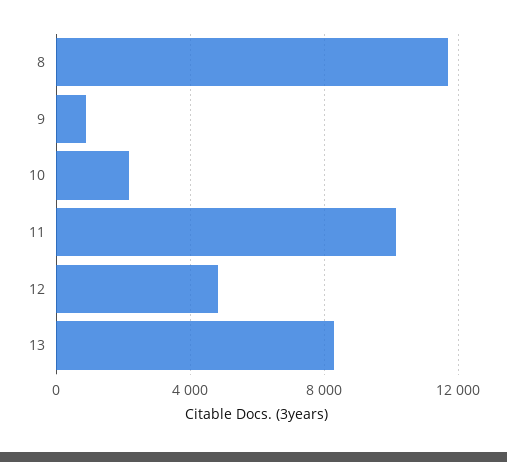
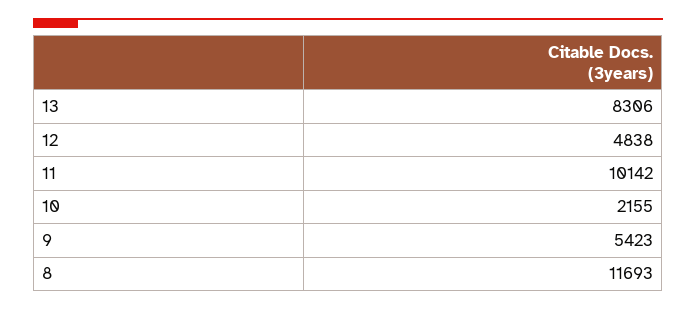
9: 1000 -> 5423

